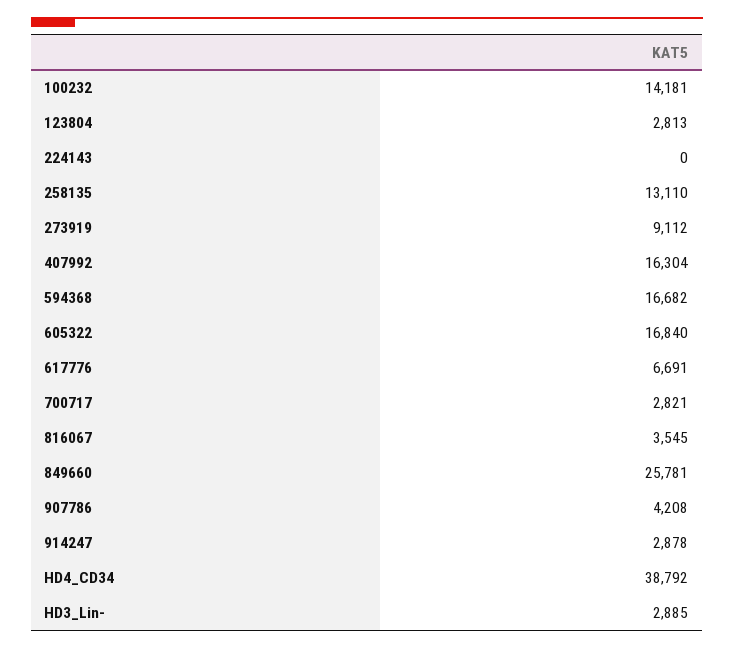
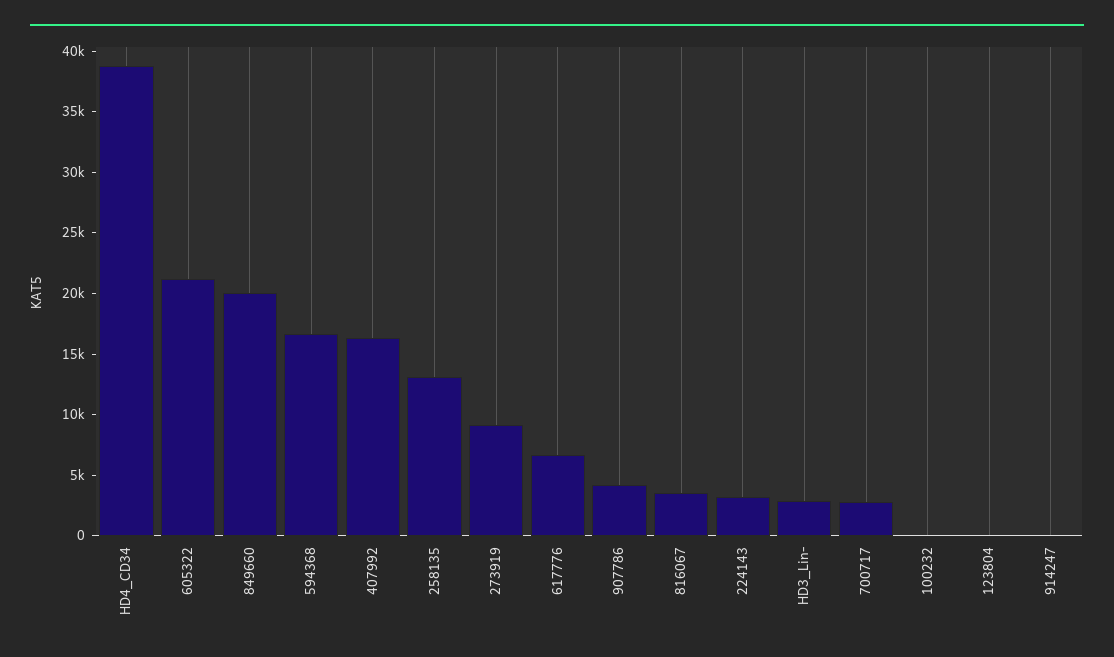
100232: 14181 -> 0
123804: 2813 -> 0
224143: 0 -> 3000
605322: 16840 -> 21000
849660: 25781 -> 20000
914247: 2878 -> 0

